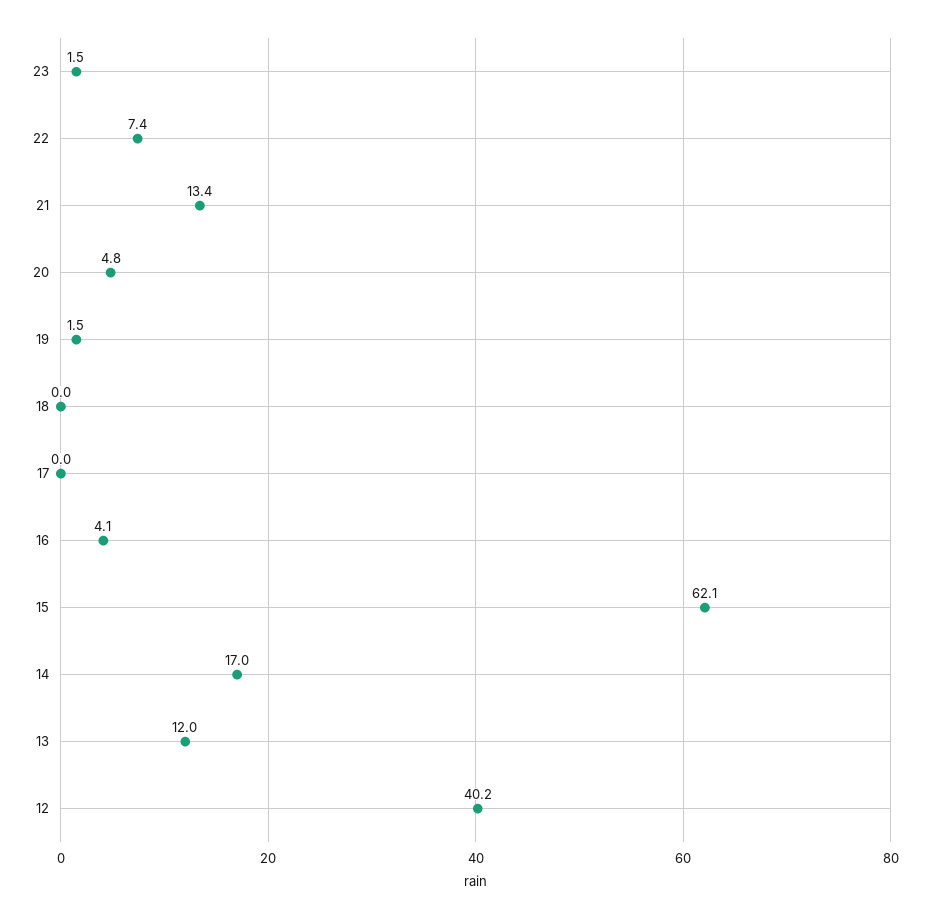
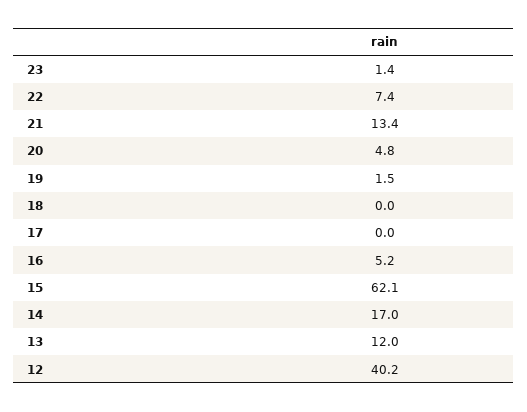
23: 1.5 -> 1.4
16: 4.1 -> 5.2

